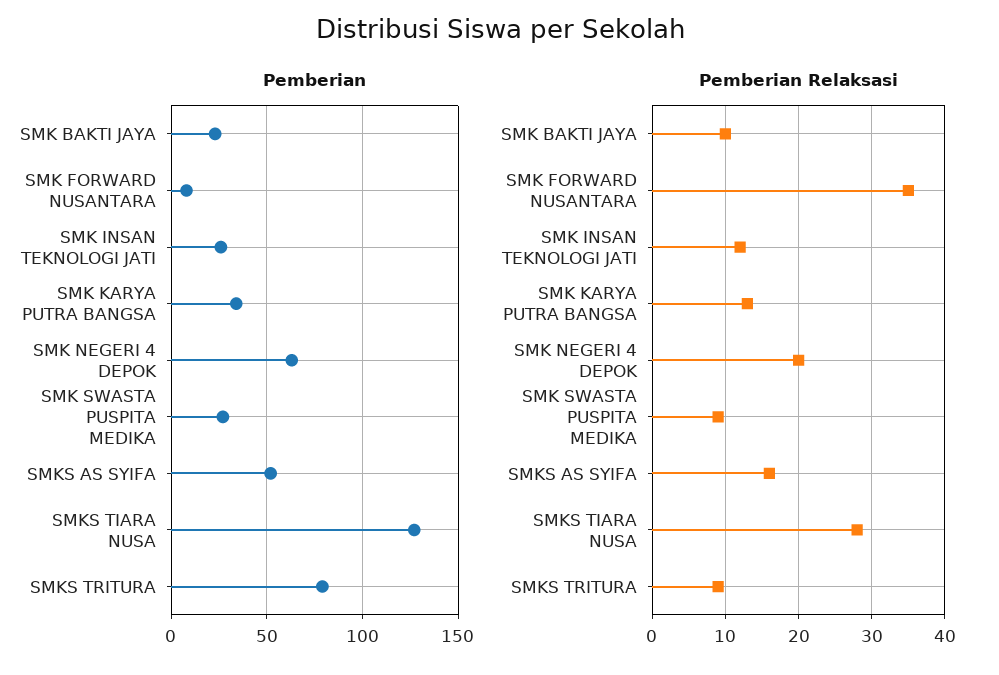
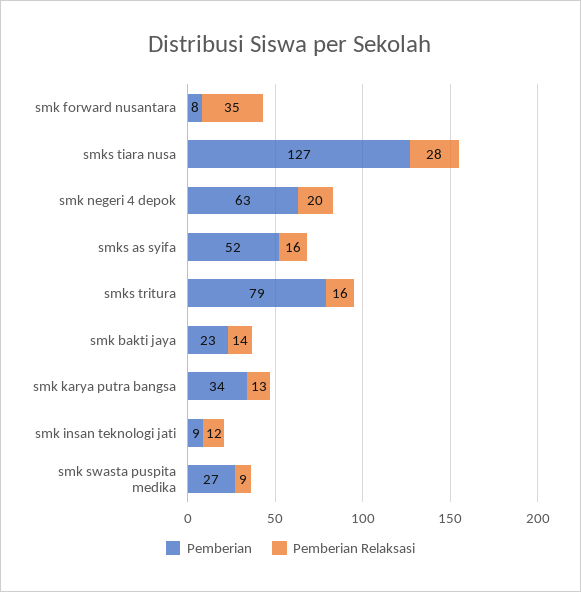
Pemberian, SMK INSAN TEKNOLOGI JATI: 25 -> 9
Pemberian Relaksasi, SMK BAKTI JAYA: 10 -> 14
Pemberian Relaksasi, SMKS TRITURA: 9 -> 16

